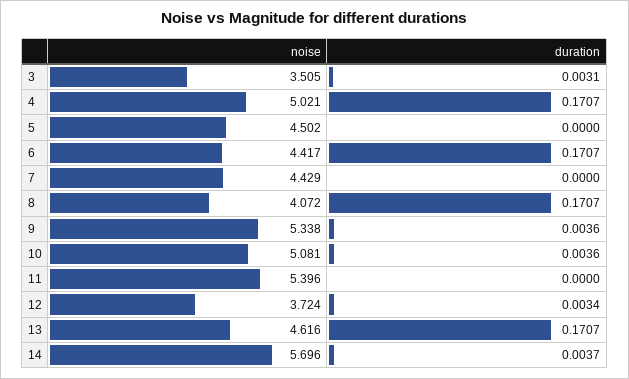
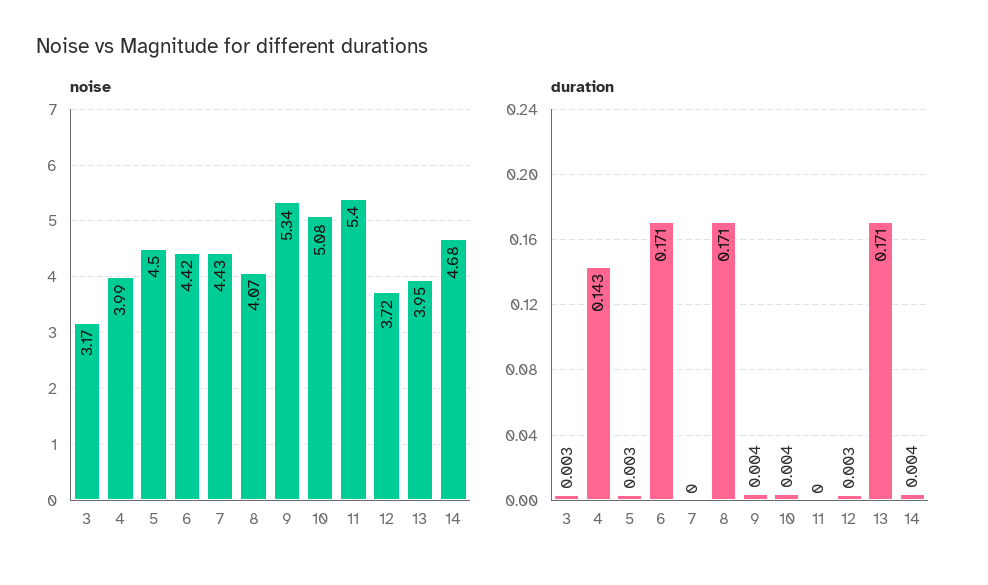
noise, 3: 3.505 -> 3.17
noise, 4: 5.021 -> 3.99
duration, 4: 0.1707 -> 0.143
duration, 5: 0 -> 0.003
noise, 13: 4.616 -> 3.95
noise, 14: 5.696 -> 4.68

